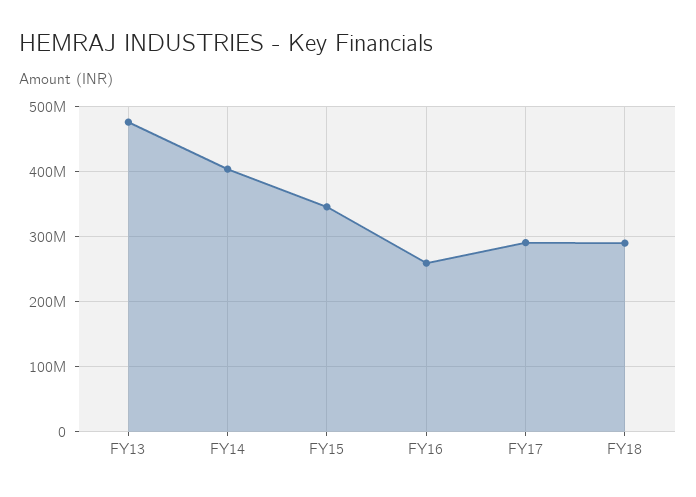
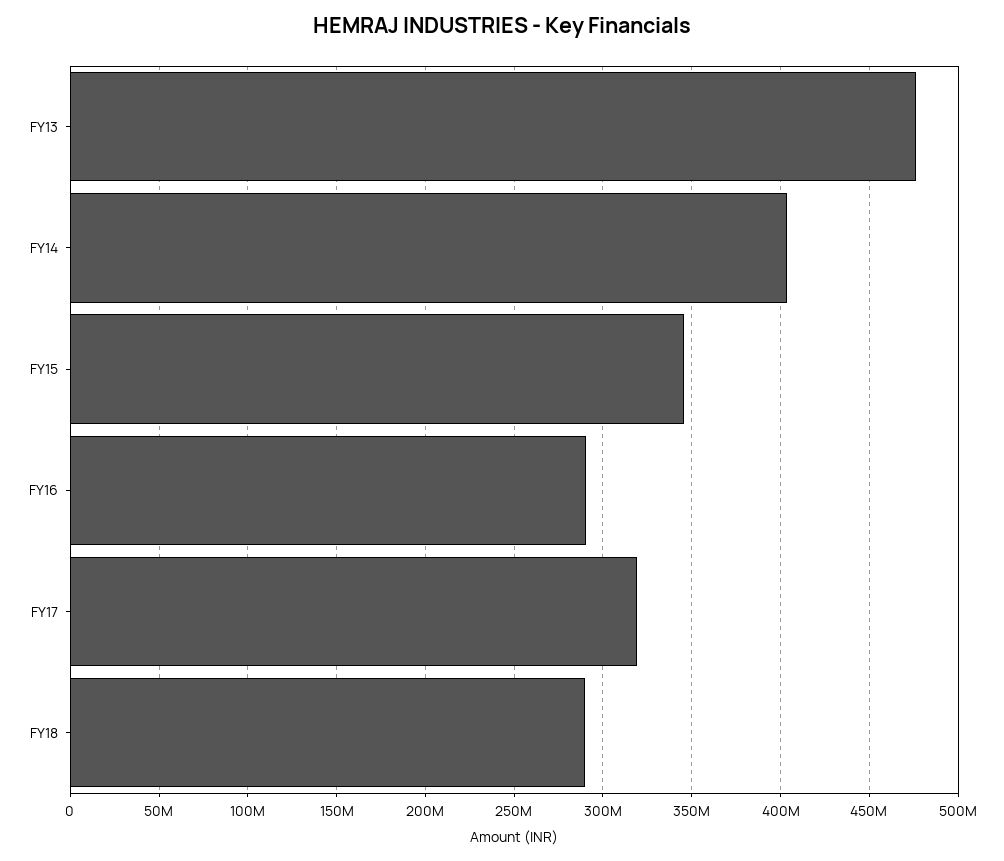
FY16: 260000000 -> 290000000
FY17: 290000000 -> 320000000

